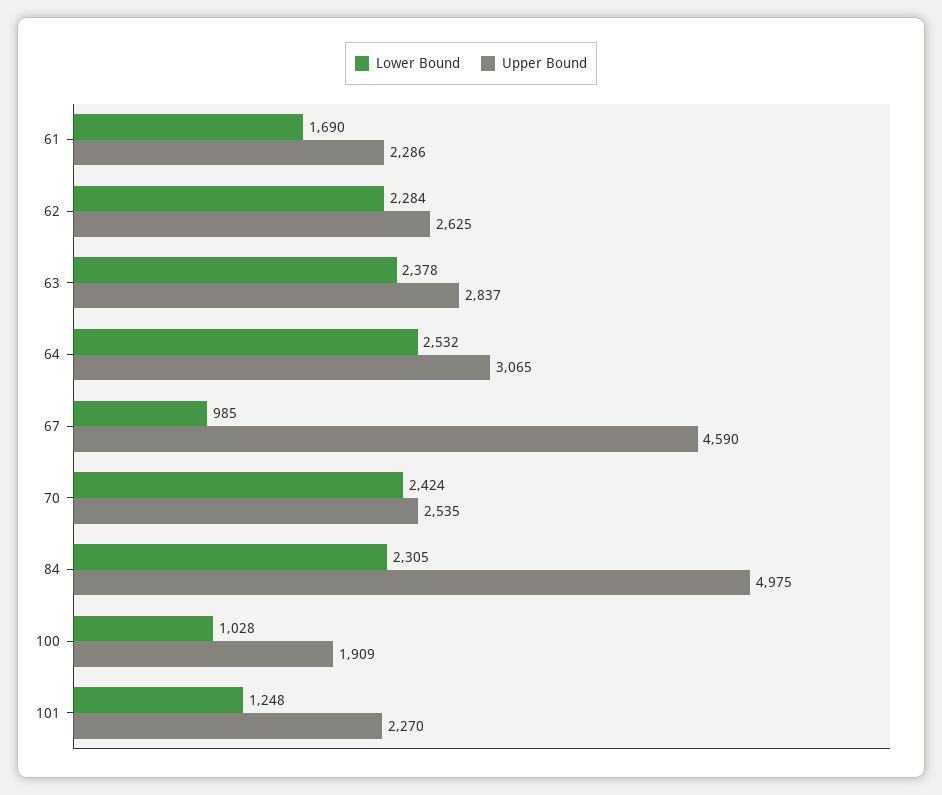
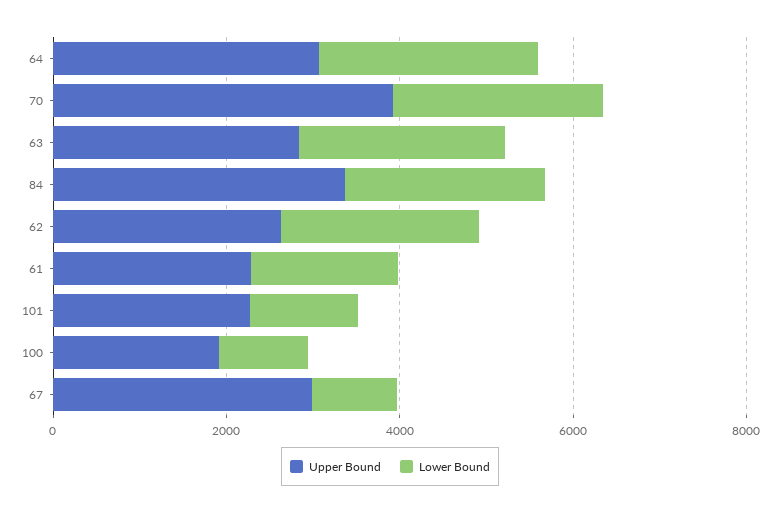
Upper Bound, 67: 4590 -> 3000
Upper Bound, 70: 2535 -> 4000
Upper Bound, 84: 4975 -> 3500

